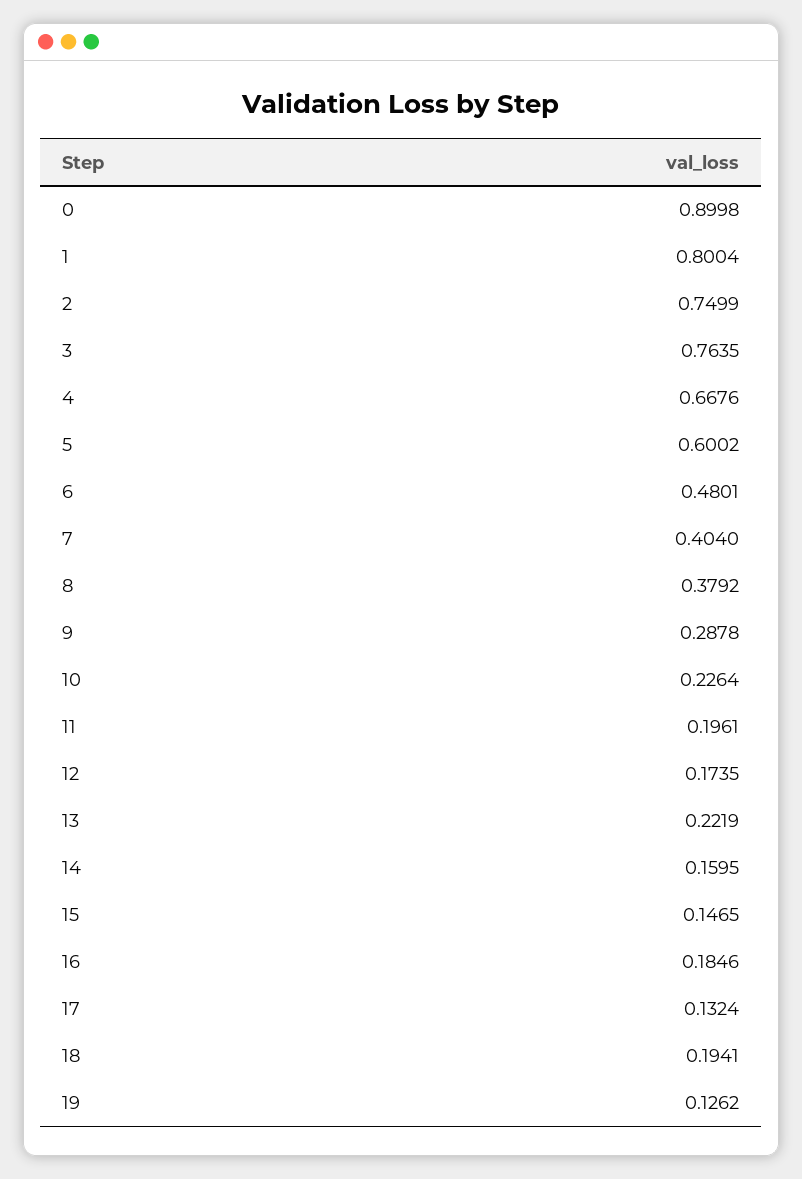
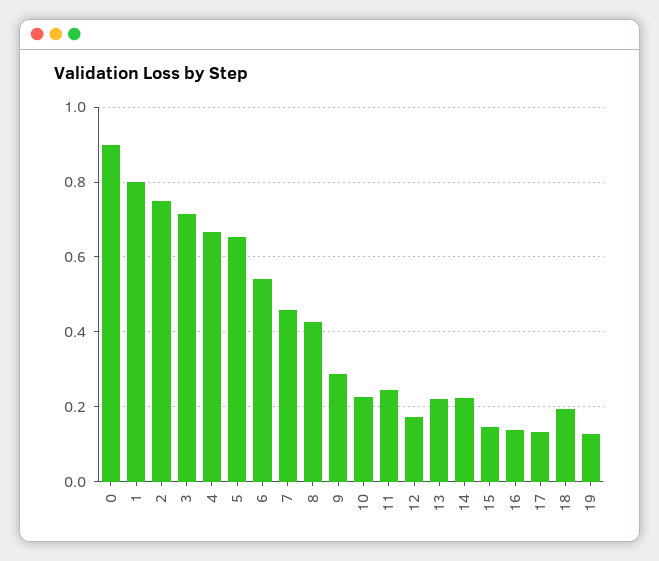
3: 0.7635 -> 0.72
5: 0.6002 -> 0.66
6: 0.4801 -> 0.54
7: 0.404 -> 0.46
8: 0.3792 -> 0.42
11: 0.1961 -> 0.24
14: 0.1595 -> 0.22
16: 0.1846 -> 0.14

